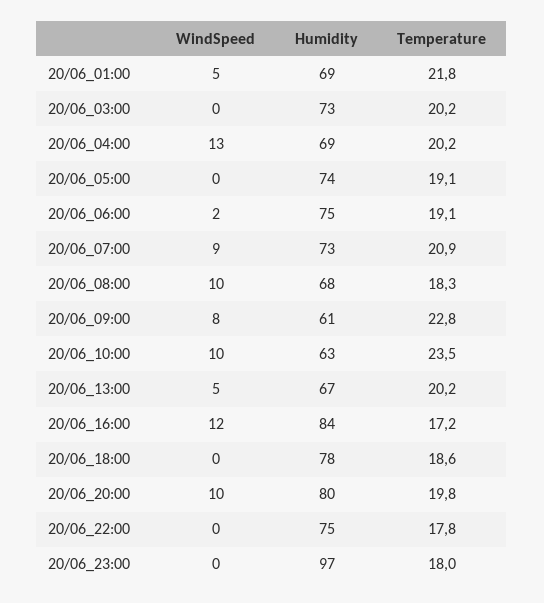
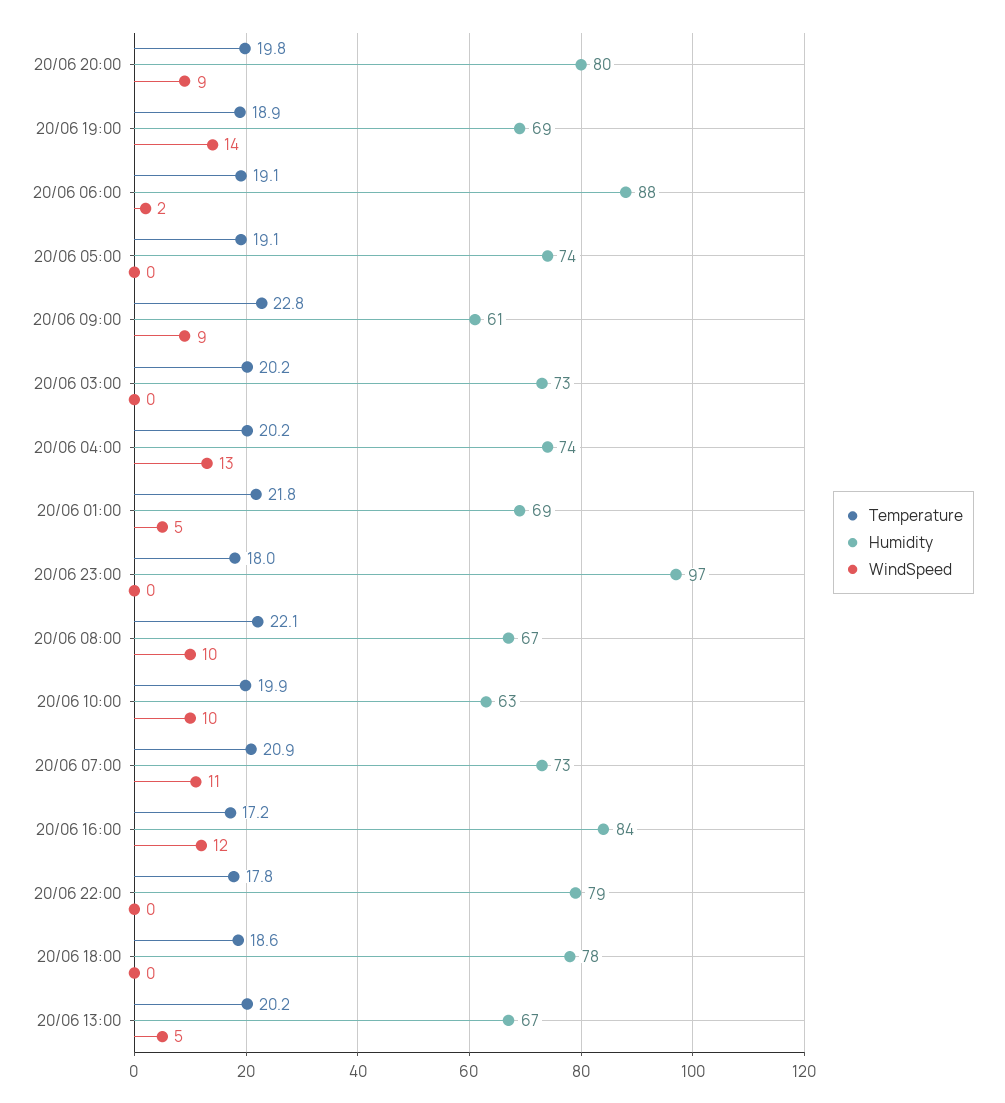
Humidity, 20/06_04:00: 69 -> 74
Humidity, 20/06_06:00: 75 -> 88
WindSpeed, 20/06_07:00: 9 -> 11
Humidity, 20/06_08:00: 68 -> 67
Temperature, 20/06_08:00: 18.3 -> 22.1
WindSpeed, 20/06_09:00: 8 -> 9
Temperature, 20/06_10:00: 23.5 -> 19.9
WindSpeed, 20/06_20:00: 10 -> 9
Humidity, 20/06_22:00: 75 -> 79
Temperature, 20/06 19:00: none -> 18.9
Humidity, 20/06 19:00: none -> 69
WindSpeed, 20/06 19:00: none -> 14

